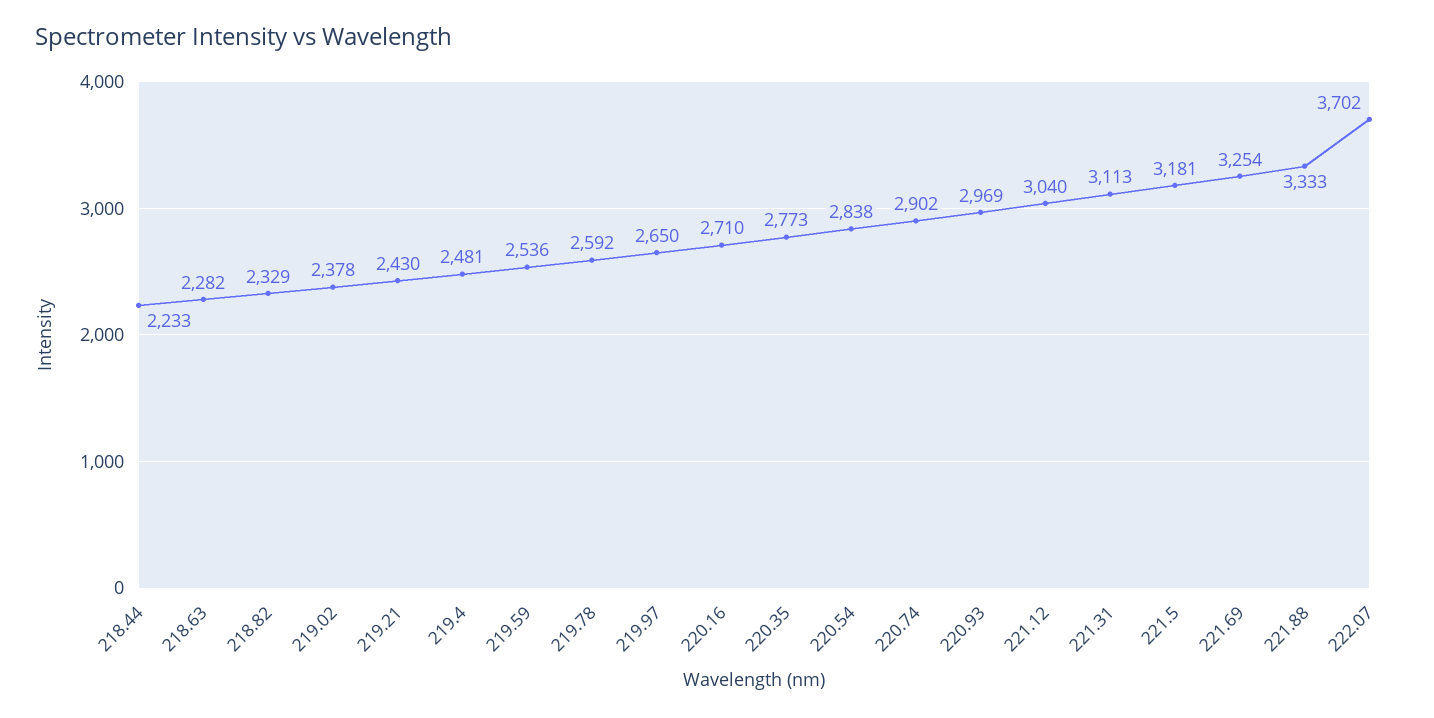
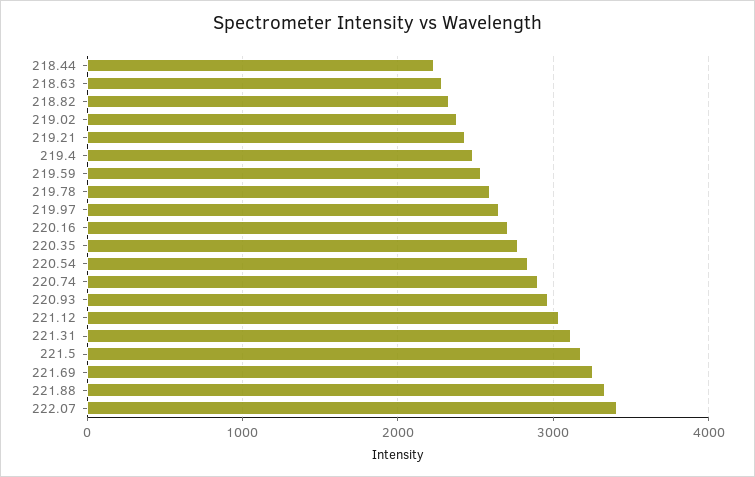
222.07: 3702 -> 3400

